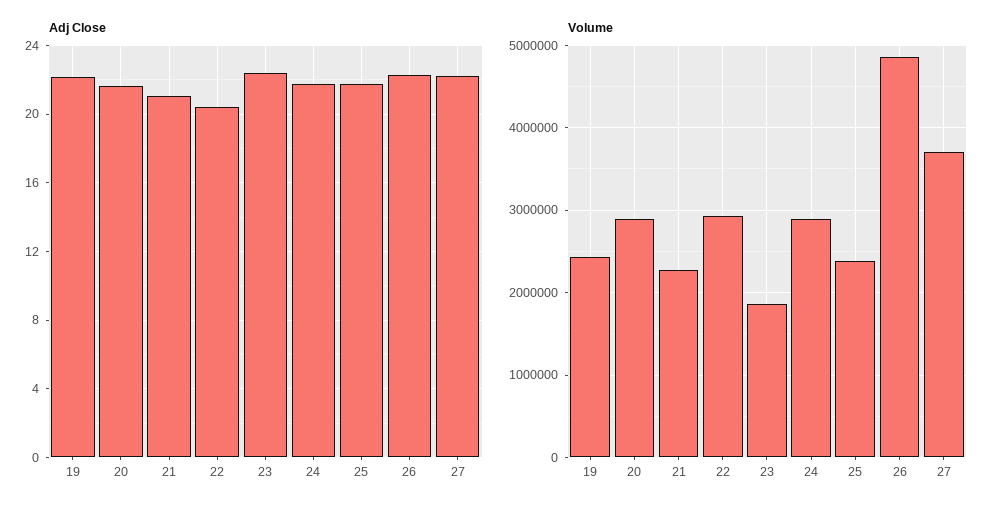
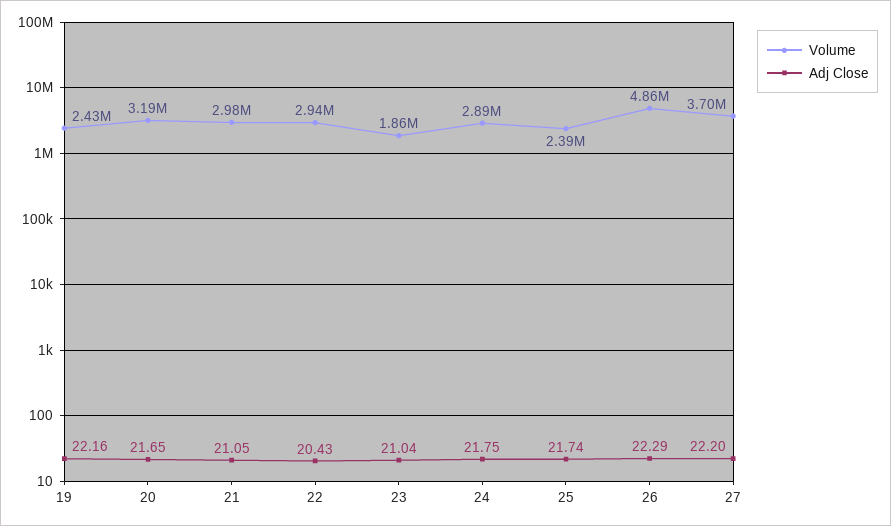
Adj Close, 23: 22.5 -> 21.04
Volume, 20: 2900000 -> 3190000
Volume, 21: 2300000 -> 2980000

